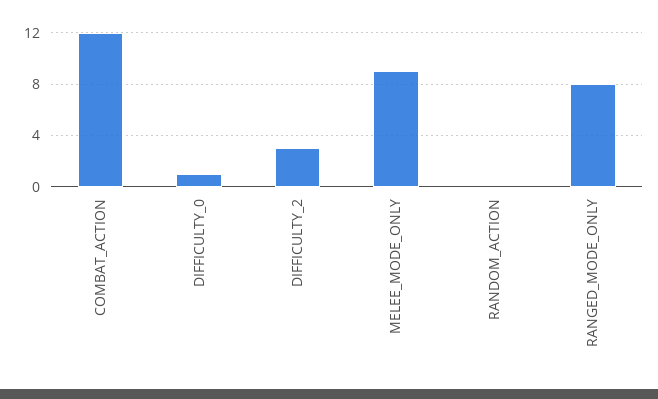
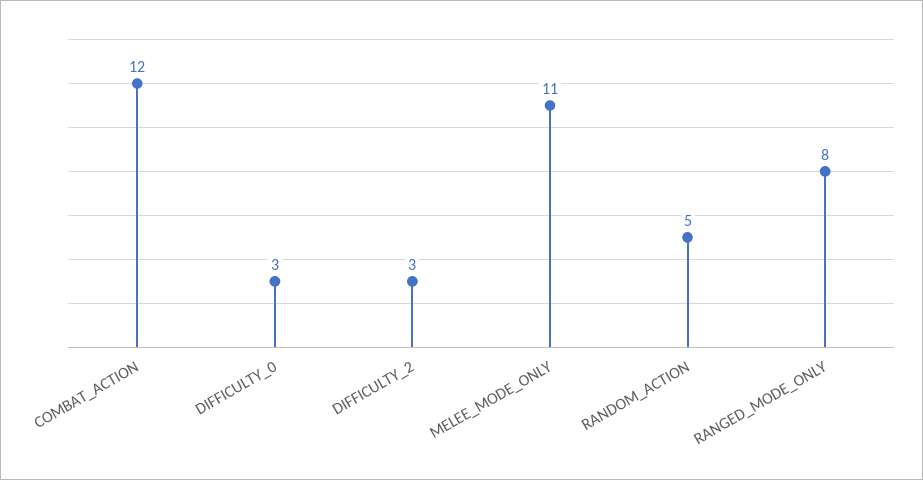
DIFFICULTY_0: 1 -> 3
MELEE_MODE_ONLY: 9 -> 11
RANDOM_ACTION: 0 -> 5

